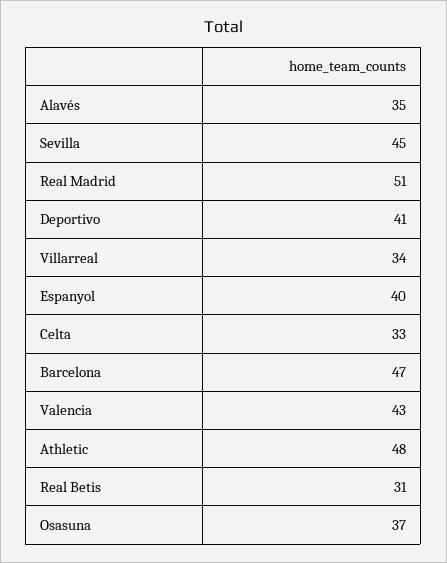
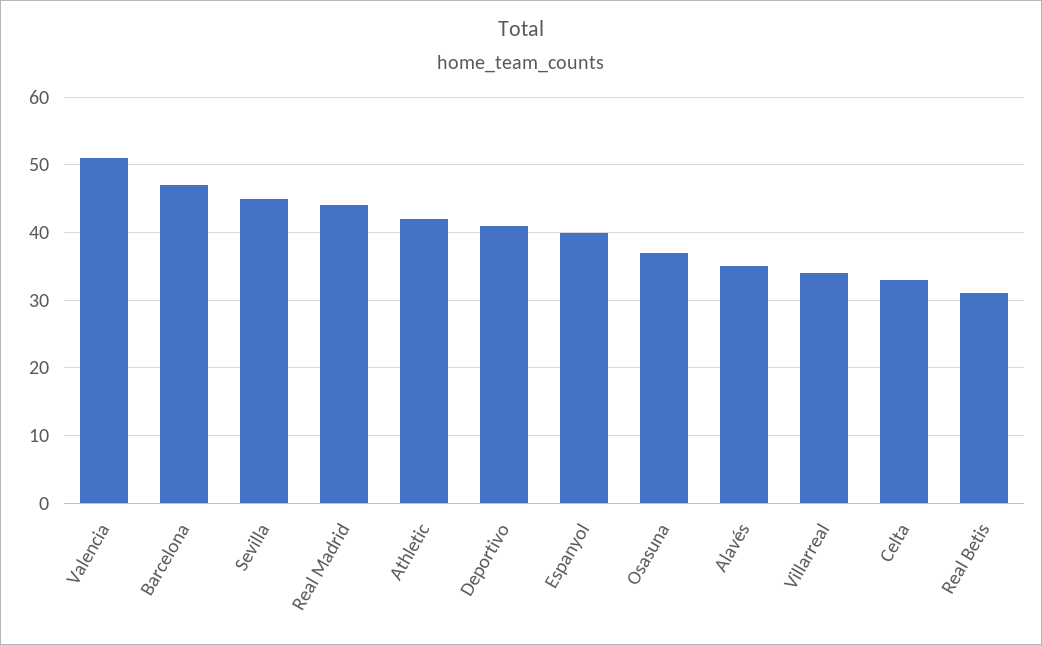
Real Madrid: 51 -> 44
Valencia: 43 -> 51
Athletic: 48 -> 42

